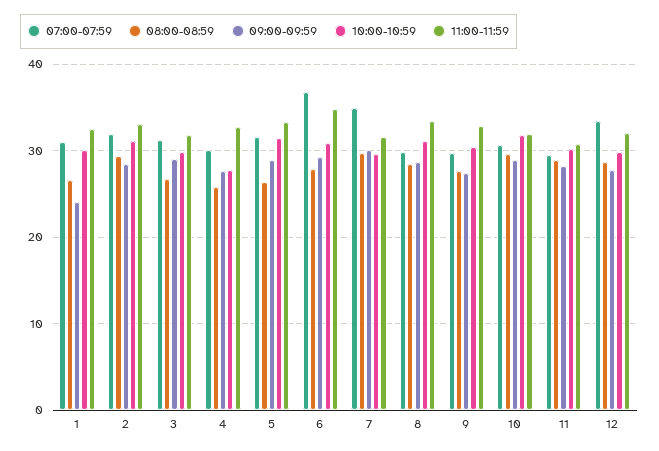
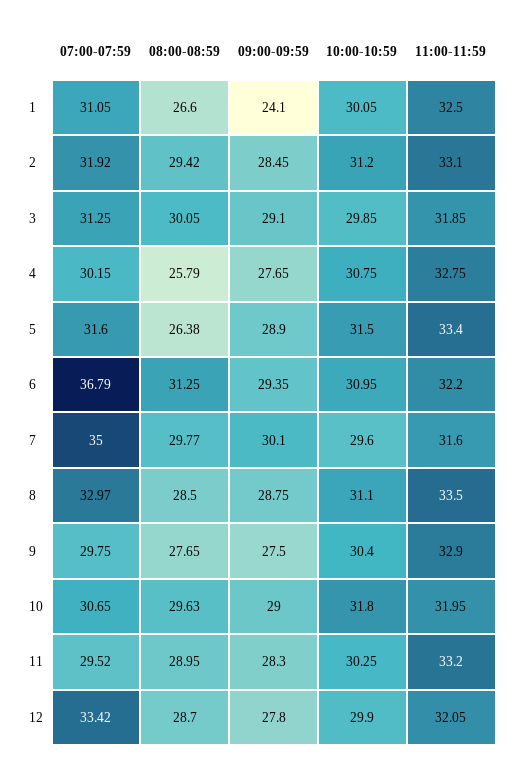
08:00-08:59, 3: 27 -> 30.05
10:00-10:59, 4: 28 -> 30.75
08:00-08:59, 6: 28 -> 31.25
11:00-11:59, 6: 35 -> 32.2
07:00-07:59, 8: 30 -> 32.97
11:00-11:59, 11: 31 -> 33.2

